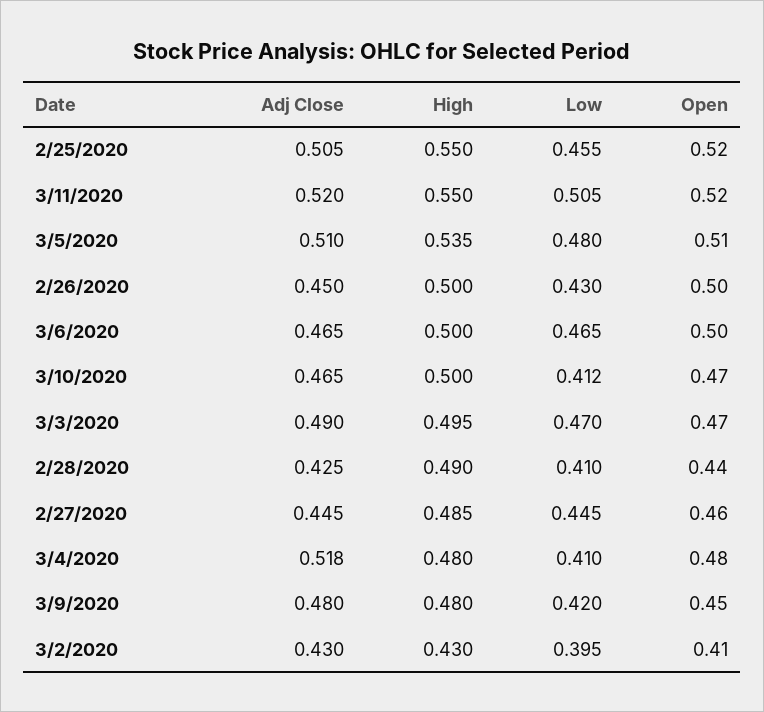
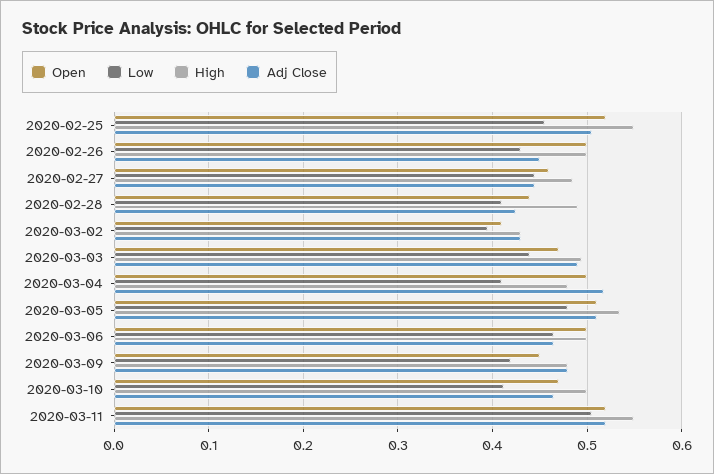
Low, 3/3/2020: 0.47 -> 0.44
Open, 3/4/2020: 0.48 -> 0.5

